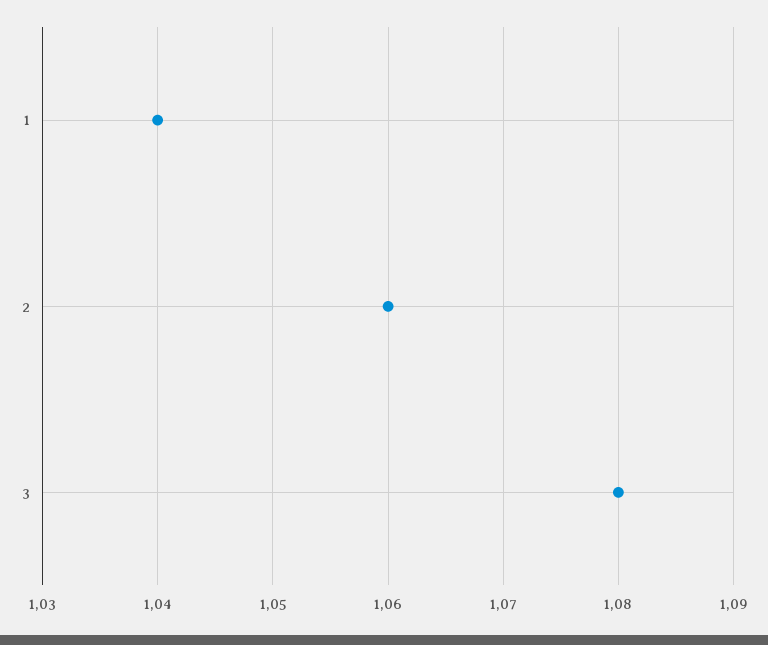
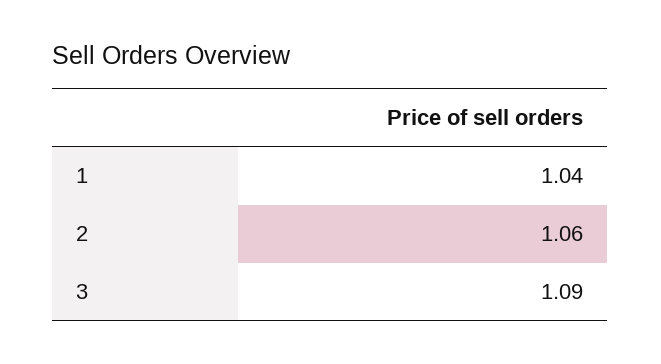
3: 1.08 -> 1.09

